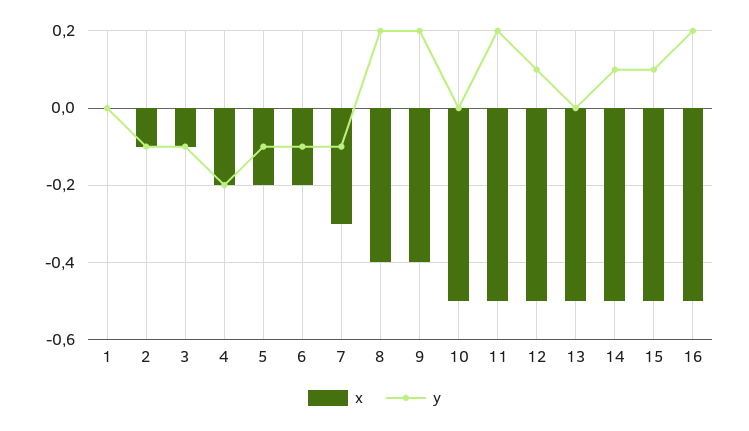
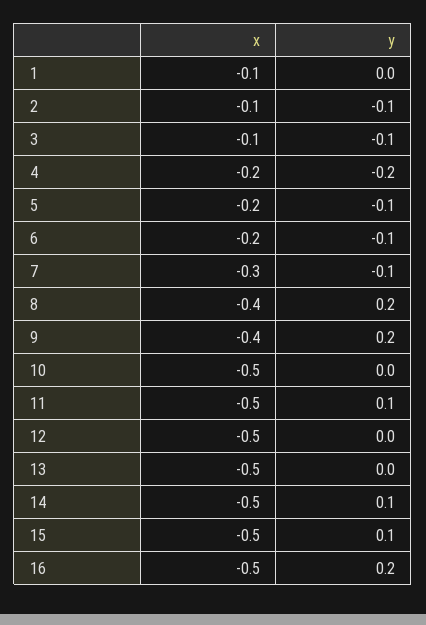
x, 1: 0 -> -0.1
y, 11: 0.2 -> 0.1
y, 12: 0.1 -> 0

